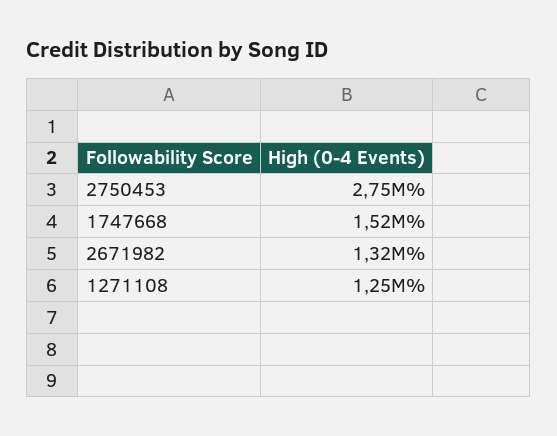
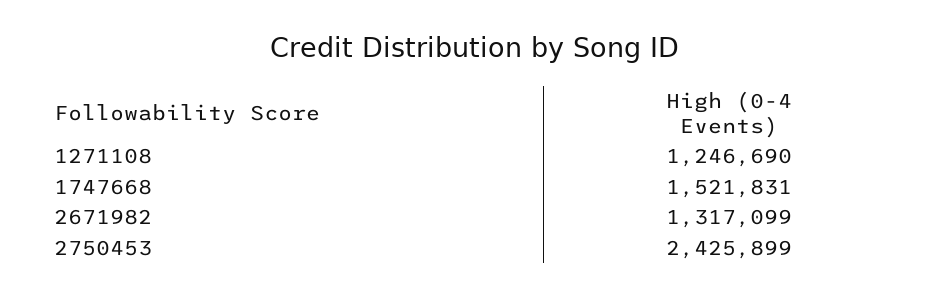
2750453: 2750000 -> 2425899

